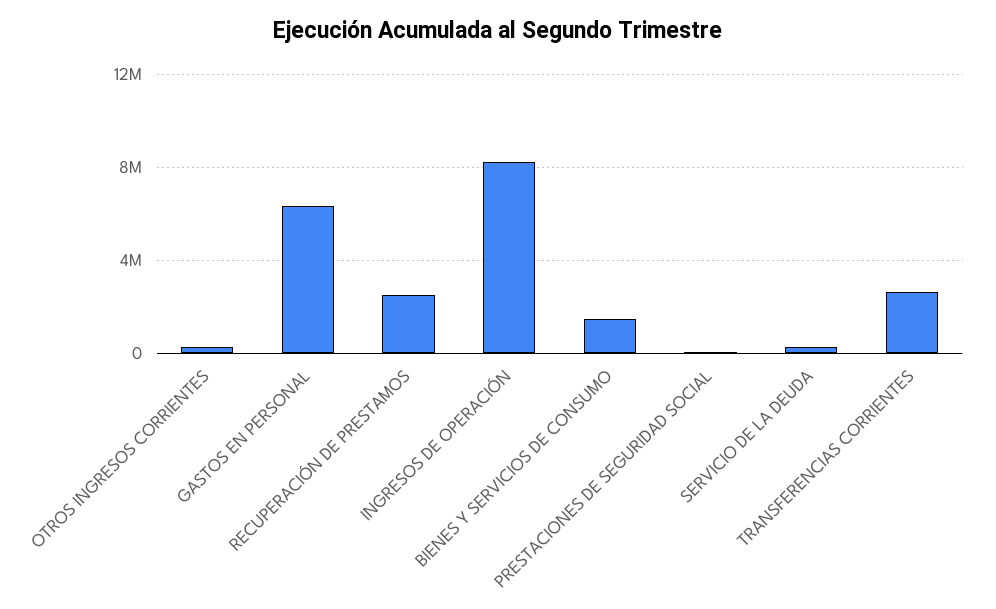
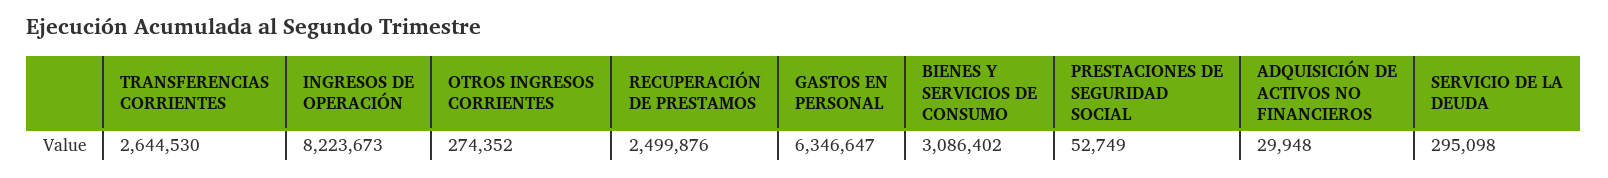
BIENES Y SERVICIOS DE CONSUMO: 1500000 -> 3086402
ADQUISICIÓN DE ACTIVOS NO FINANCIEROS: none -> 29948

